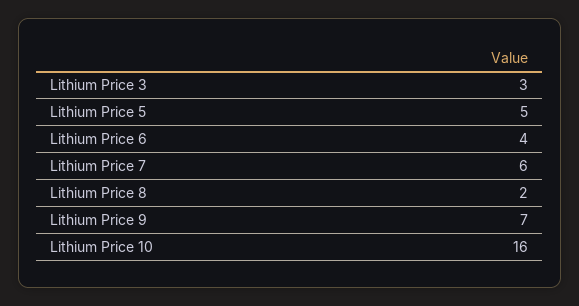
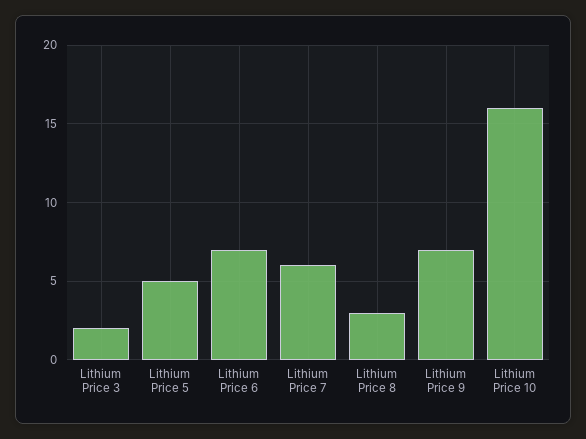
Lithium Price 3: 3 -> 2
Lithium Price 6: 4 -> 7
Lithium Price 8: 2 -> 3

